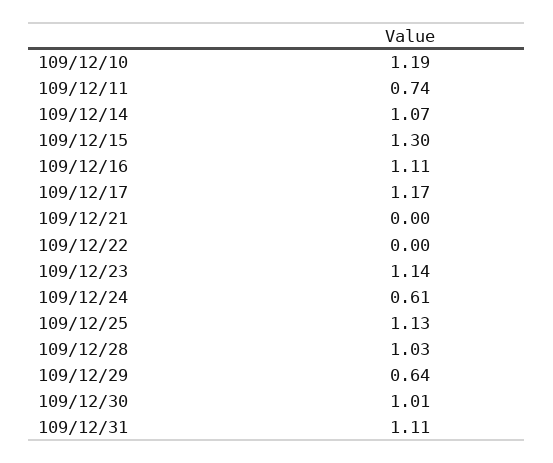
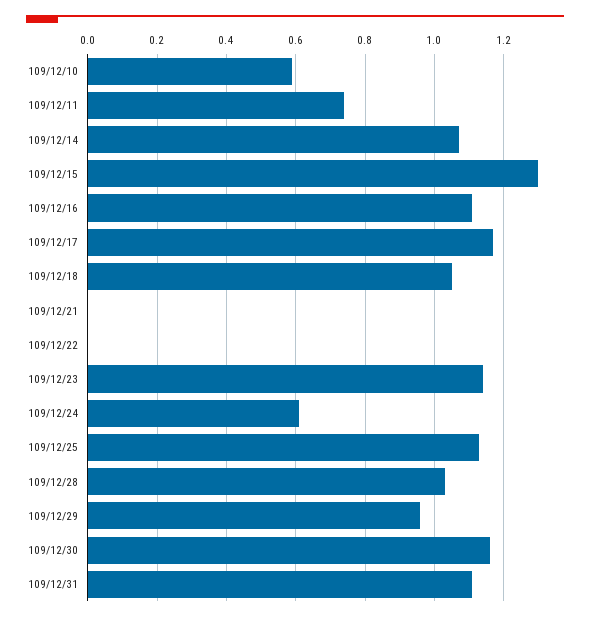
109/12/10: 1.19 -> 0.6
109/12/29: 0.64 -> 0.95
109/12/30: 1.01 -> 1.15
109/12/18: none -> 1.05

